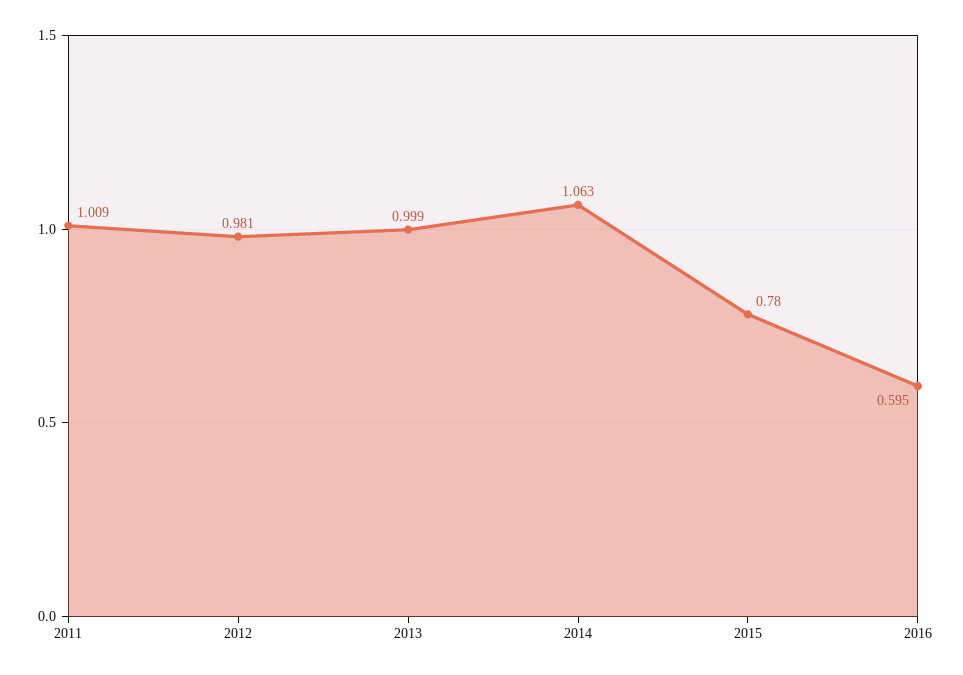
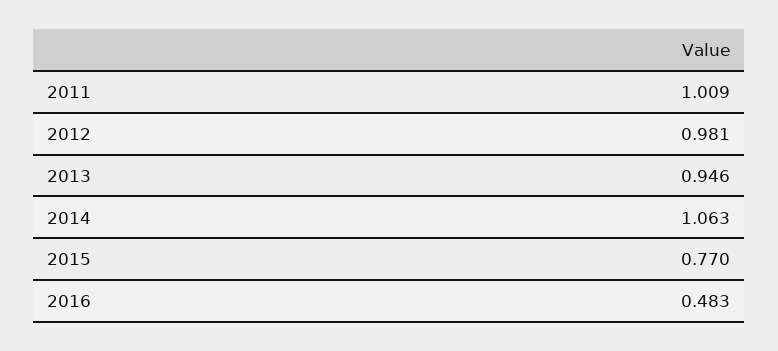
2013: 0.999 -> 0.946
2015: 0.78 -> 0.77
2016: 0.595 -> 0.483

